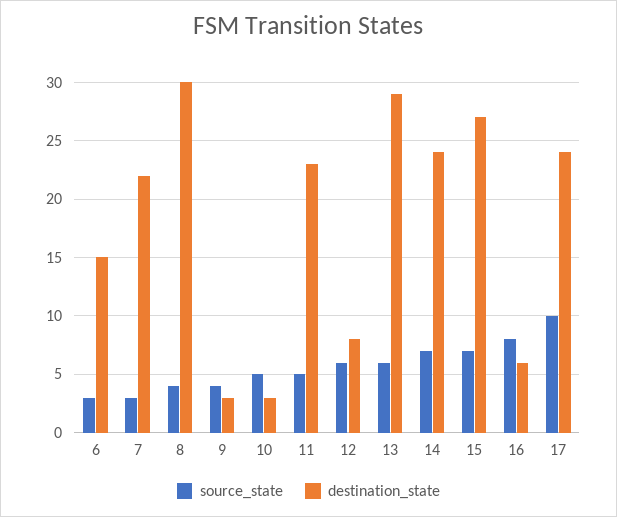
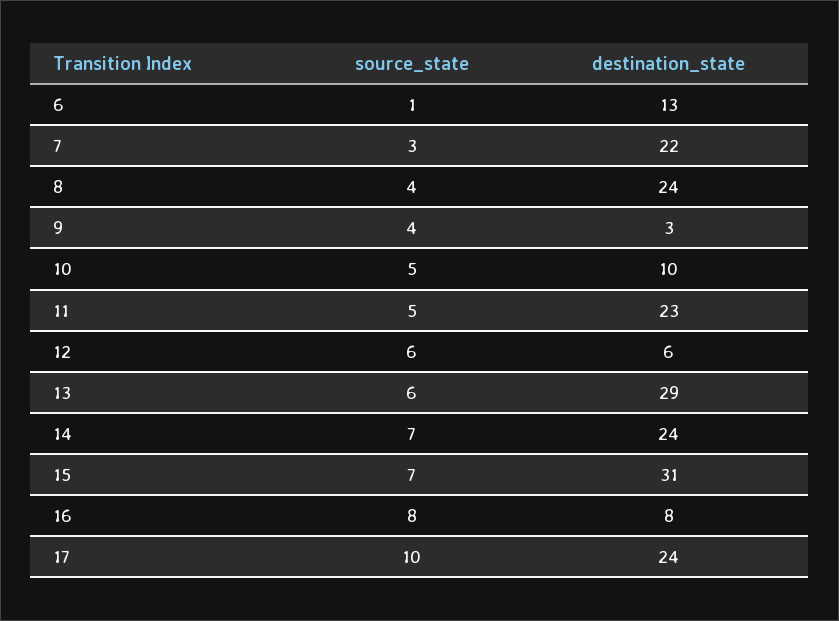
source_state, 6: 3 -> 1
destination_state, 6: 15 -> 13
destination_state, 8: 30 -> 24
destination_state, 10: 3 -> 10
destination_state, 12: 8 -> 6
destination_state, 15: 27 -> 31
destination_state, 16: 6 -> 8

